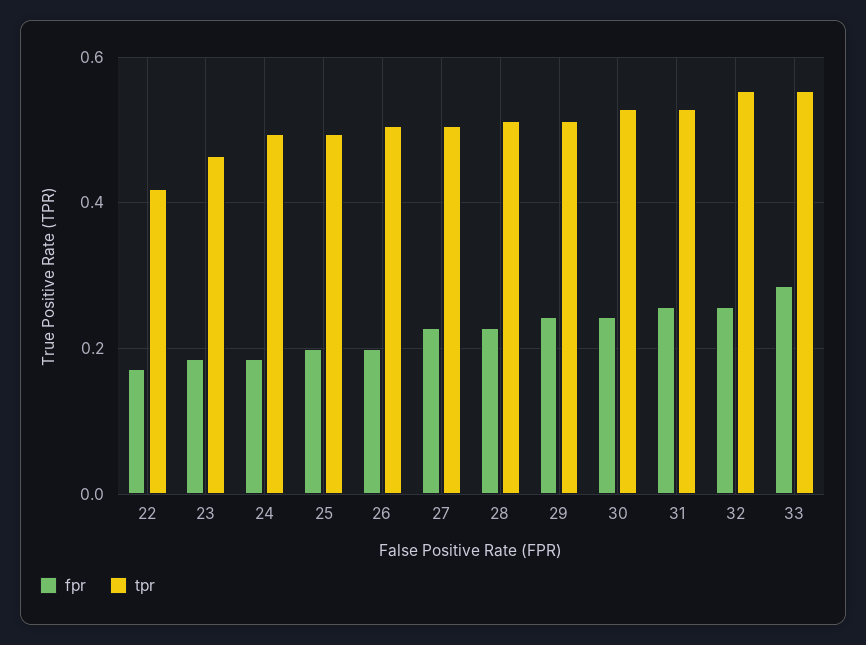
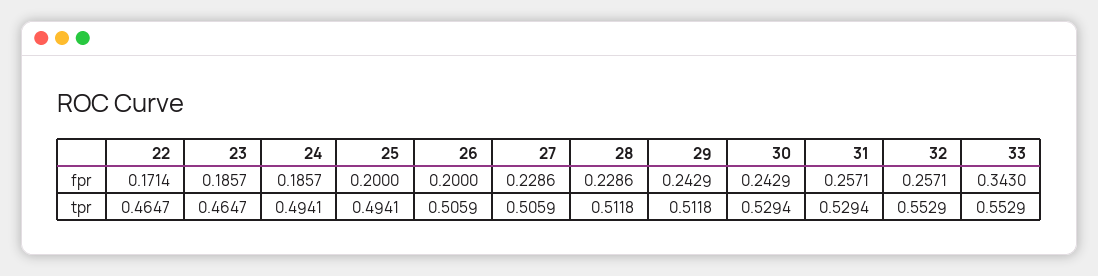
tpr, 22: 0.42 -> 0.4647
fpr, 33: 0.28 -> 0.343

